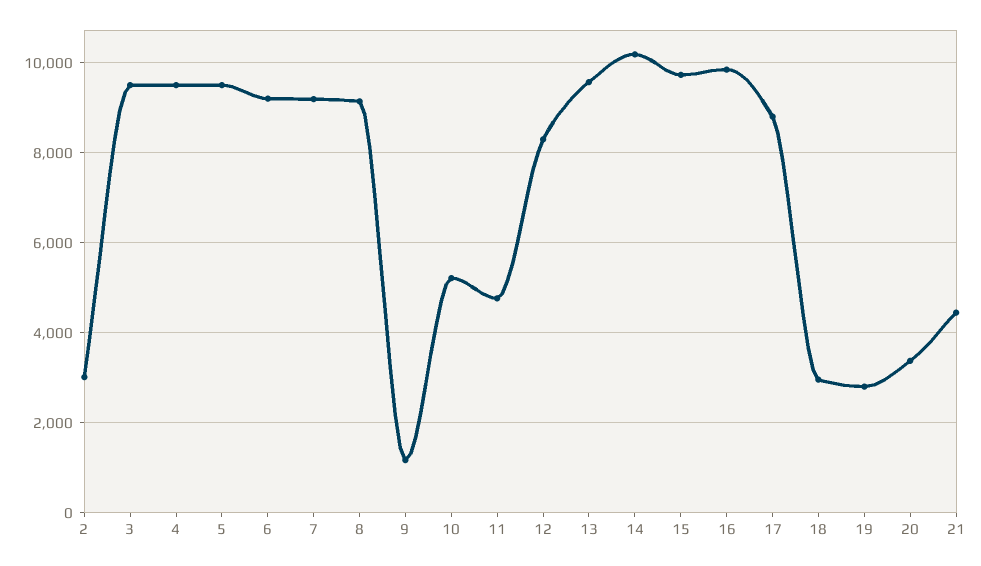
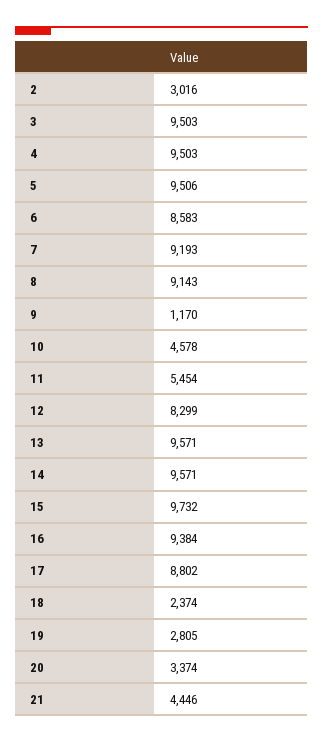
6: 9200 -> 8583
10: 5200 -> 4578
11: 4800 -> 5454
14: 10200 -> 9571
16: 9800 -> 9384
18: 3000 -> 2374

